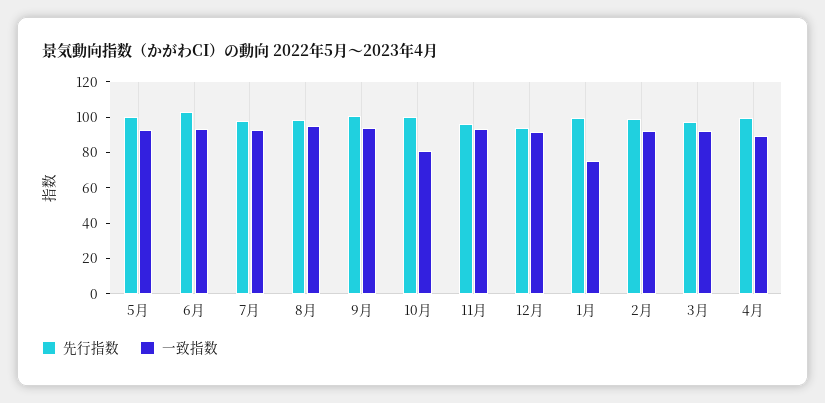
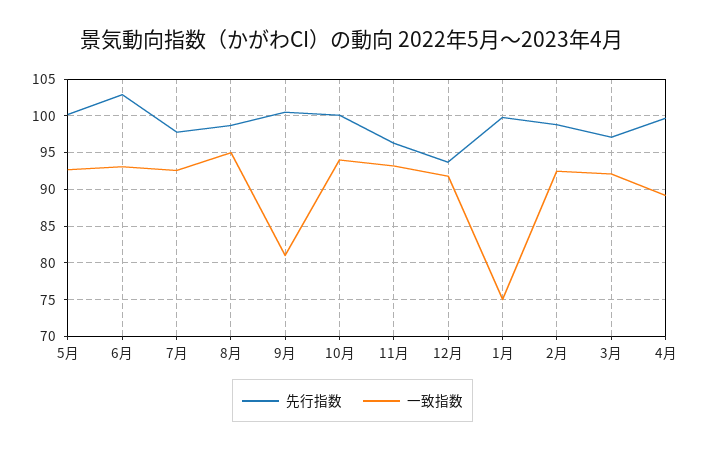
一致指数, 9月: 95 -> 81
一致指数, 10月: 80 -> 94

